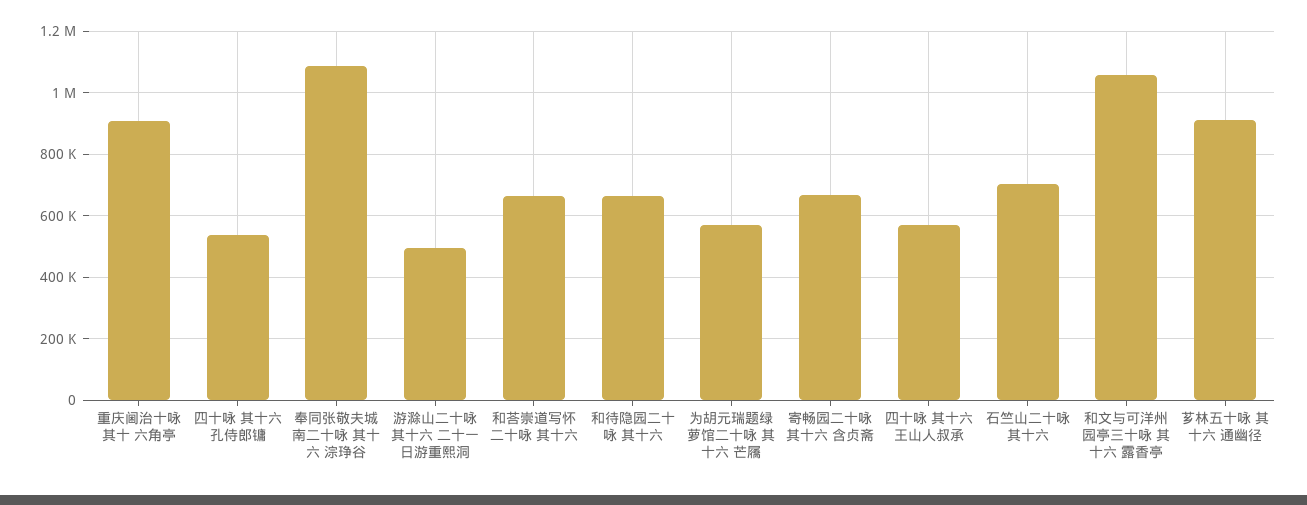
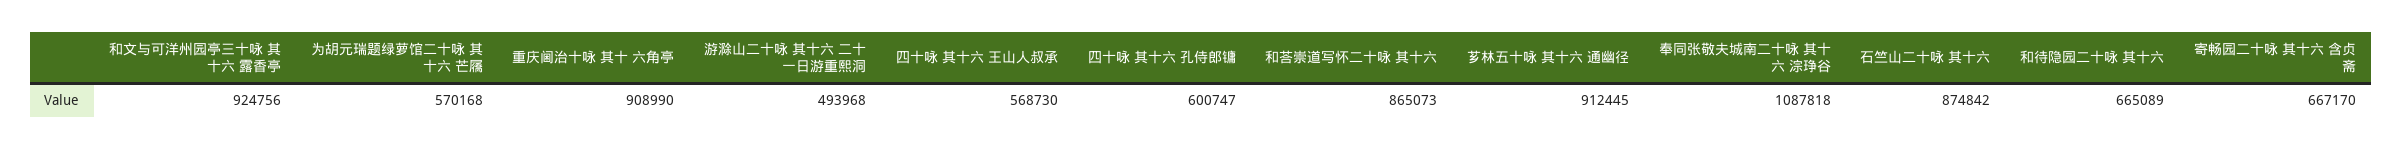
四十咏 其十六 孔侍郎镛: 540000 -> 600747
和荅崇道写怀二十咏 其十六: 660000 -> 865073
石竺山二十咏 其十六: 700000 -> 874842
和文与可洋州园亭三十咏 其十六 露香亭: 1060000 -> 924756

